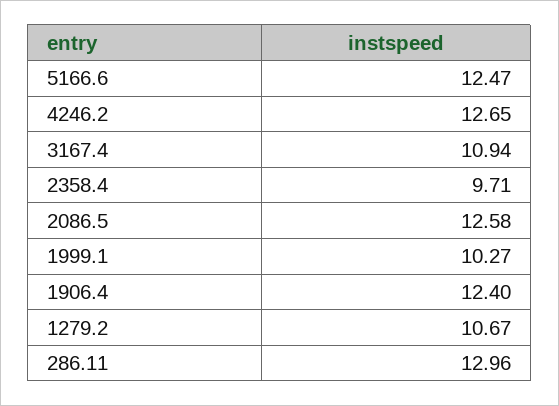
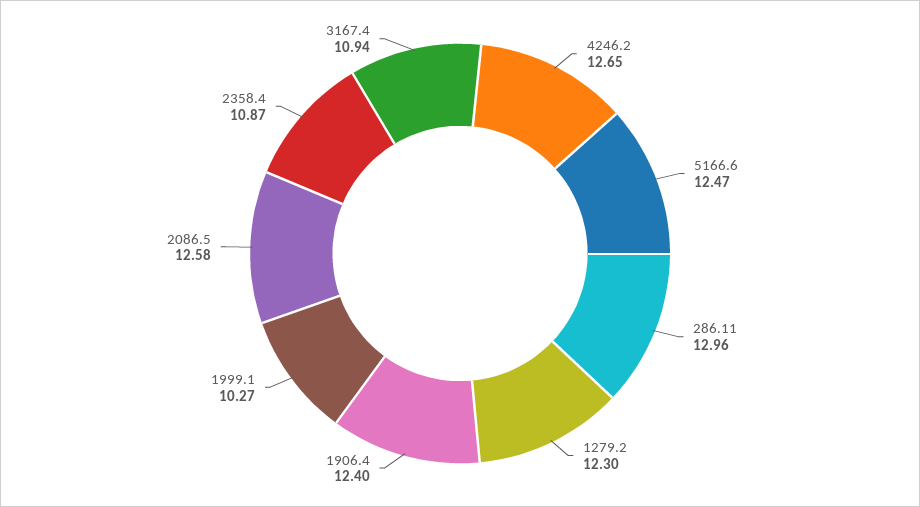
2358.4: 9.71 -> 10.87
1279.2: 10.67 -> 12.3

